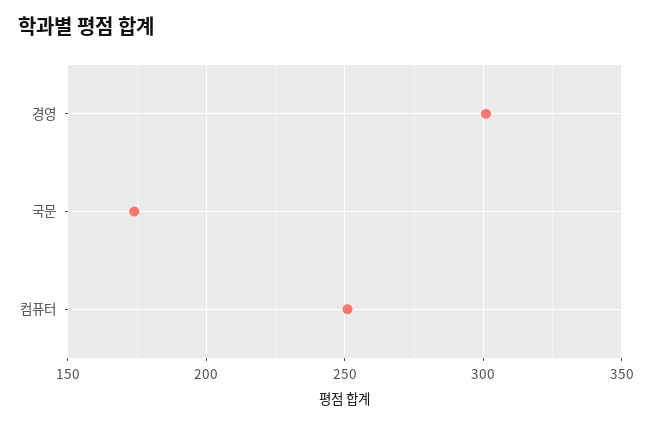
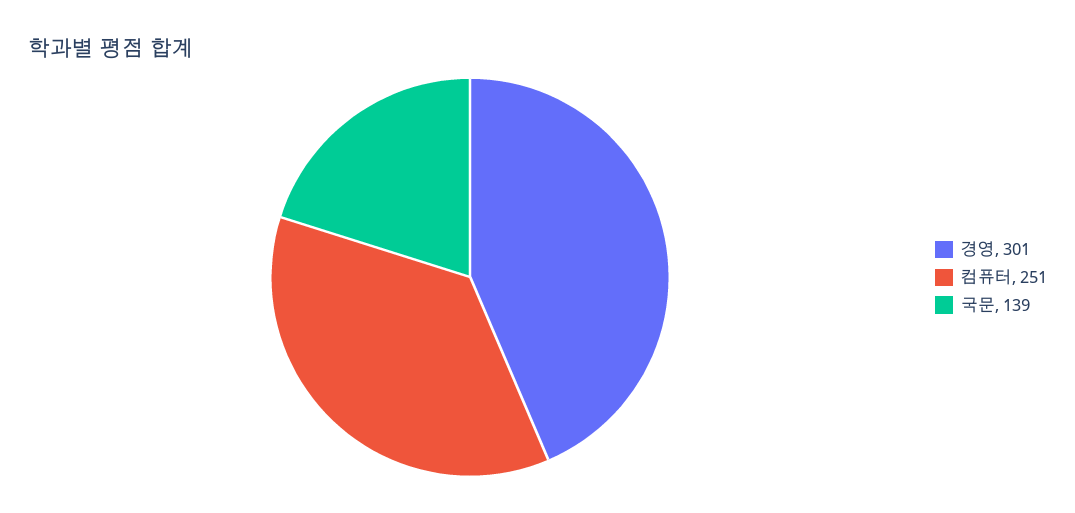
국문: 175 -> 139

